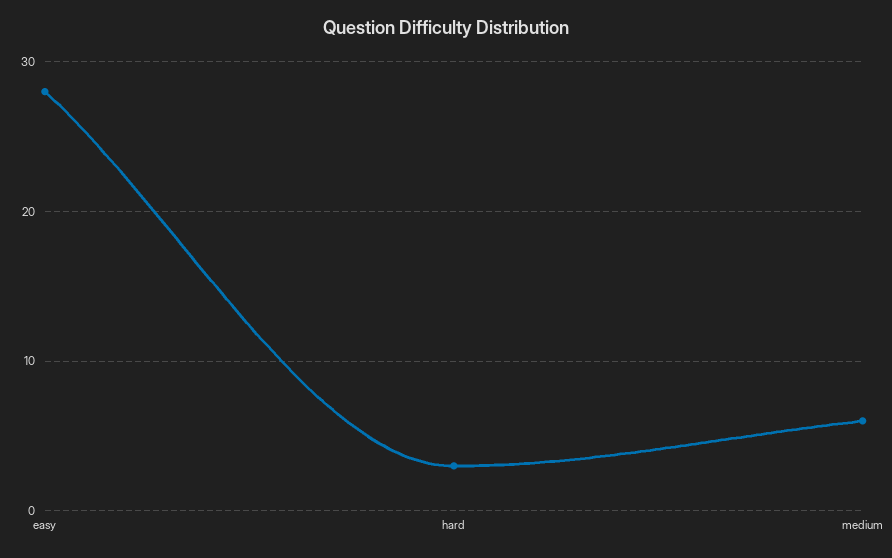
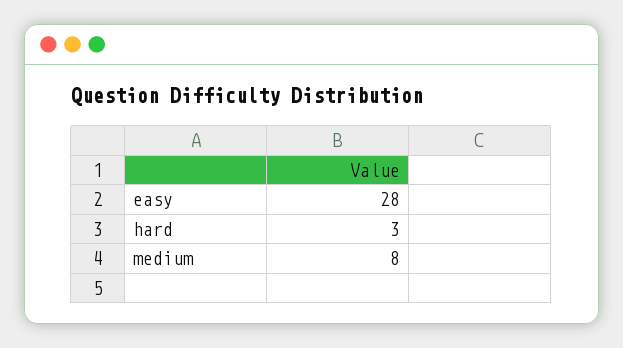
medium: 6 -> 8

